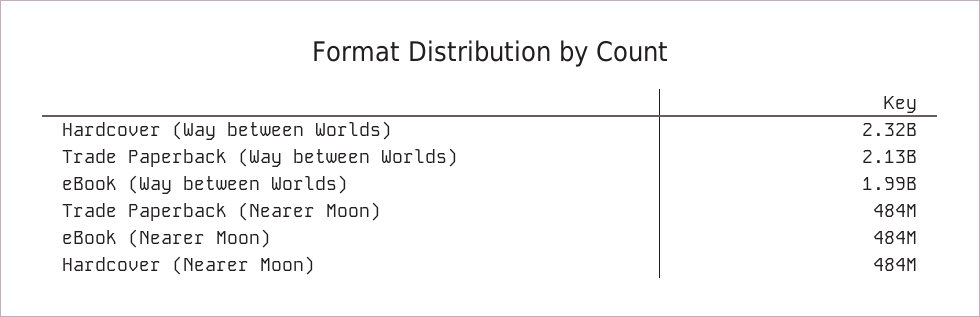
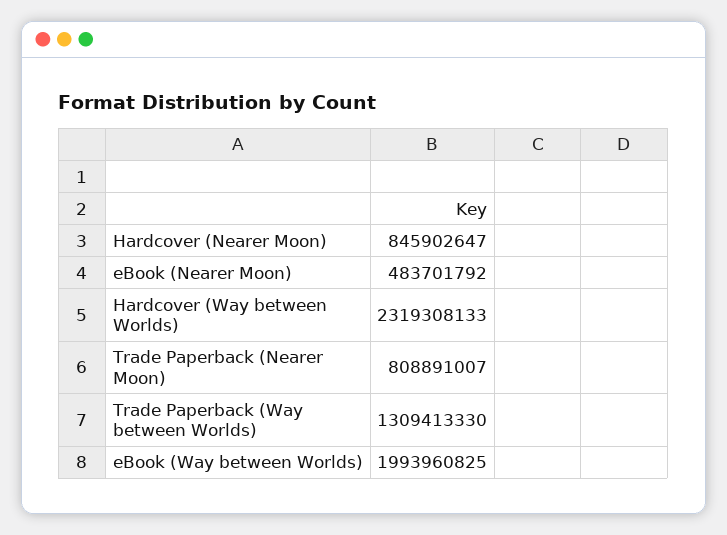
Trade Paperback (Way between Worlds): 2130000000 -> 1309413330
Trade Paperback (Nearer Moon): 484000000 -> 808891007
Hardcover (Nearer Moon): 484000000 -> 845902647

